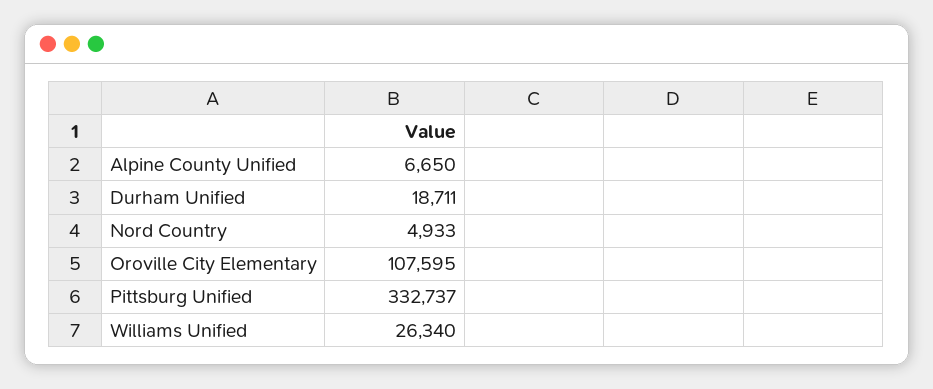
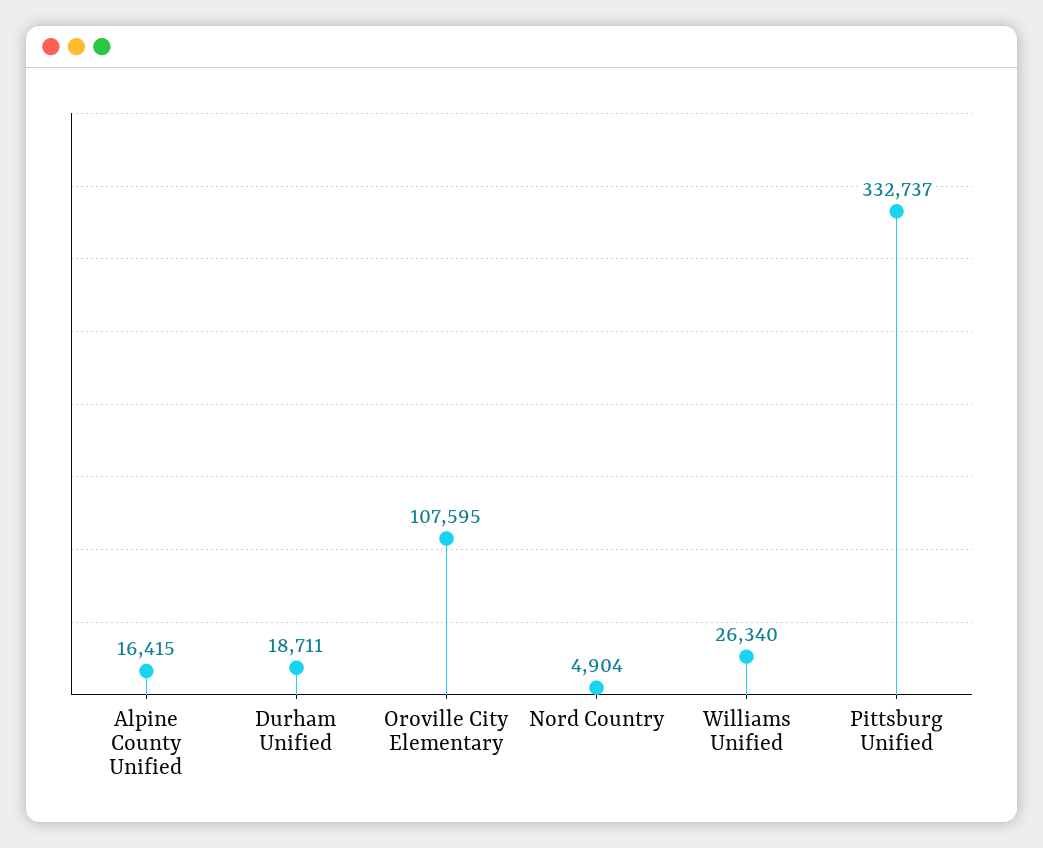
Alpine County Unified: 6650 -> 16415
Nord Country: 4933 -> 4904

